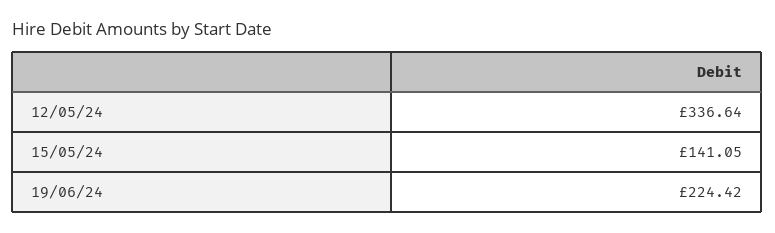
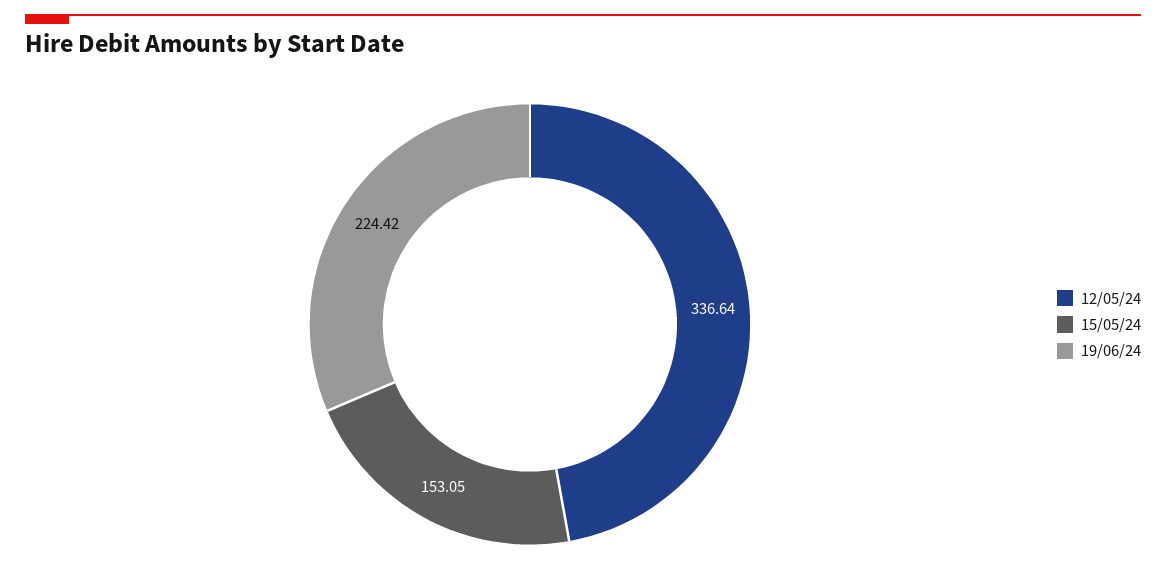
15/05/24: 141.05 -> 153.05

